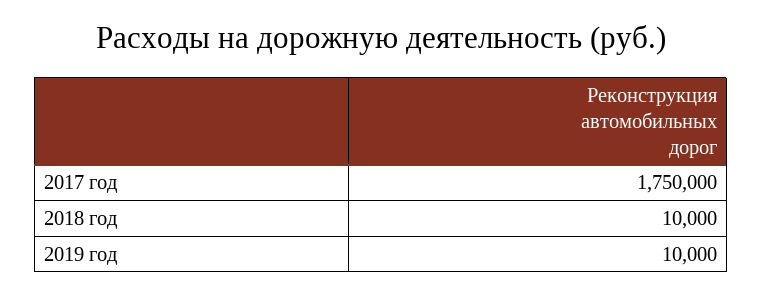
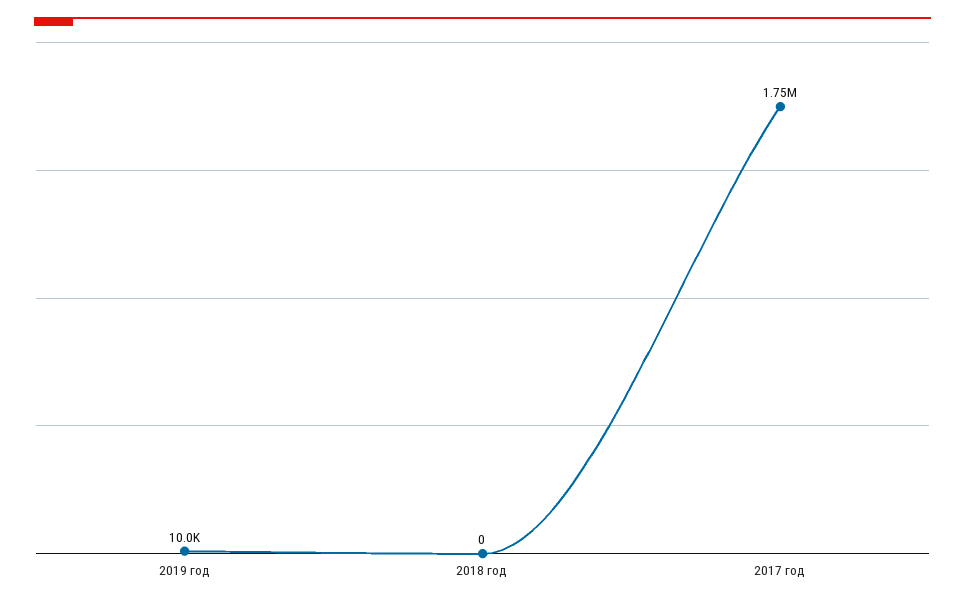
2018 год: 10000 -> 0

